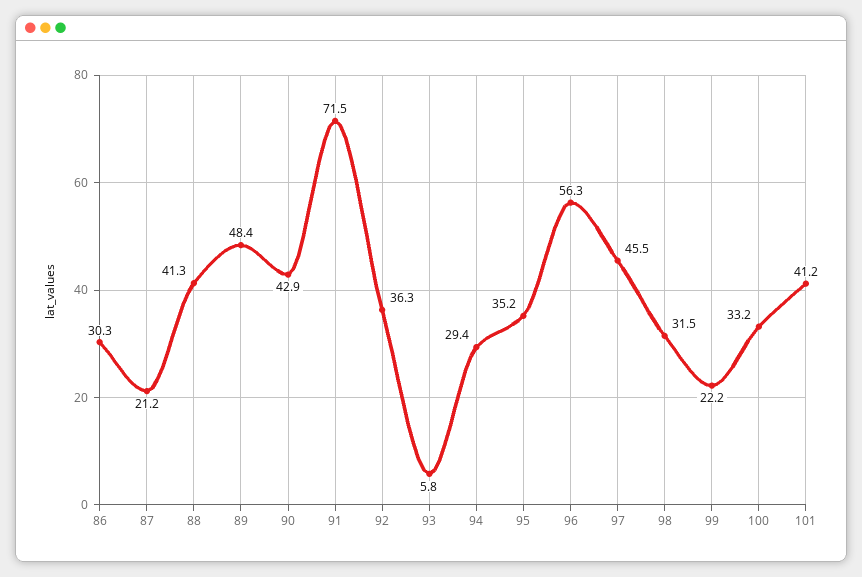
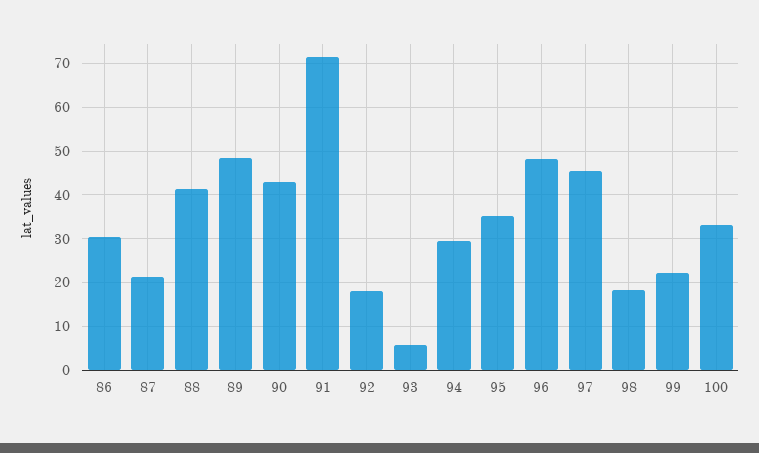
92: 36.3 -> 18
96: 56.3 -> 48
98: 31.5 -> 18
101: 41.2 -> none

